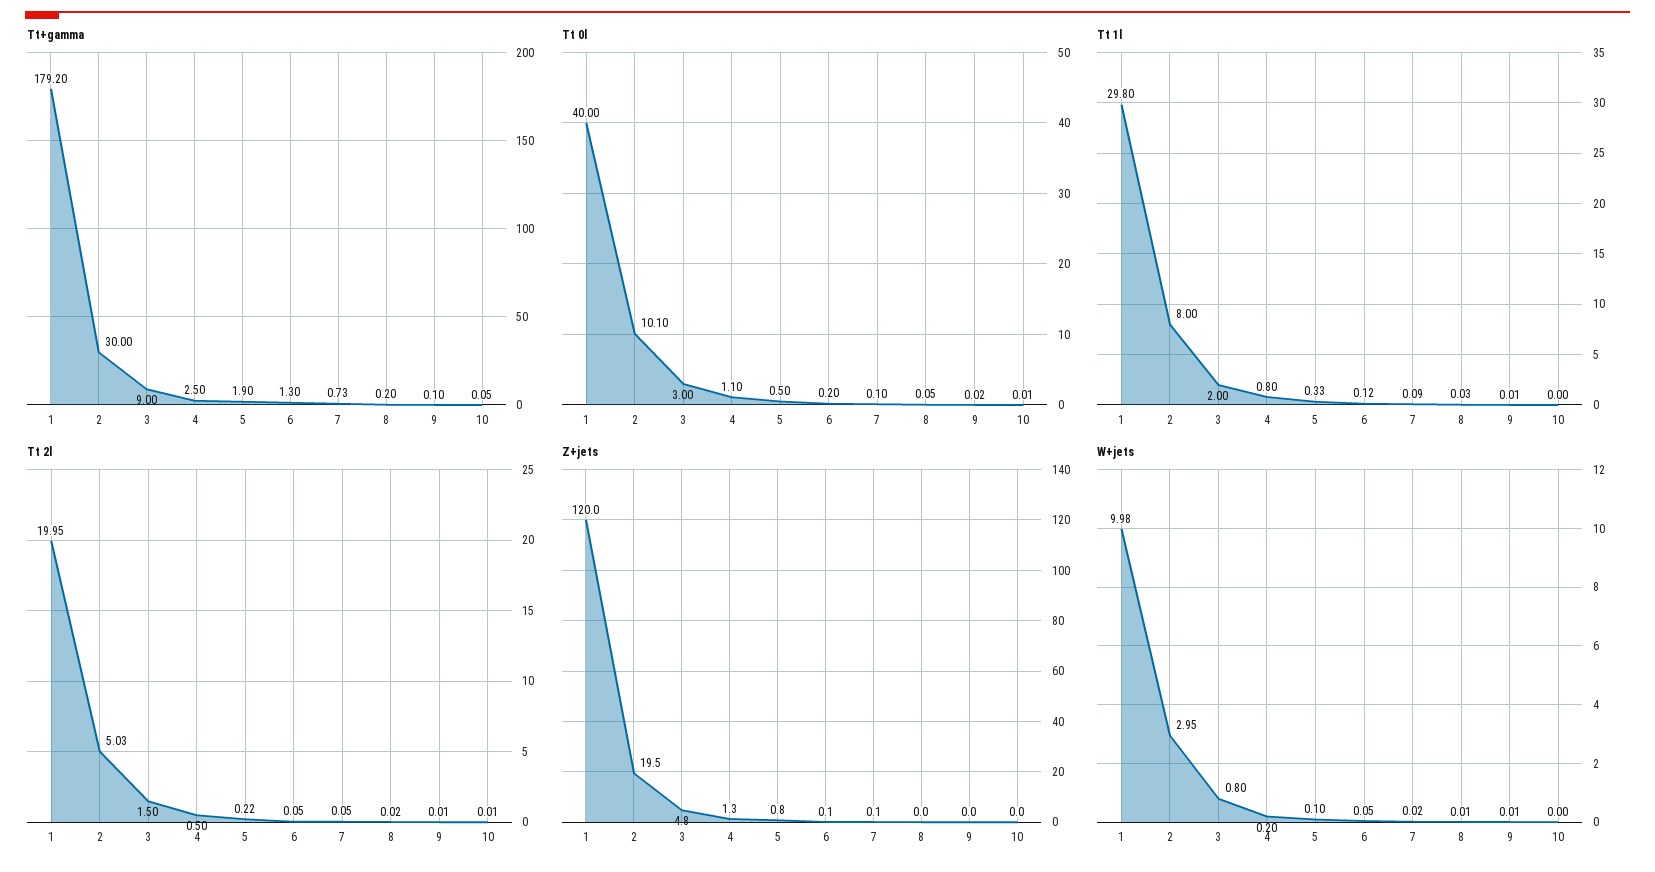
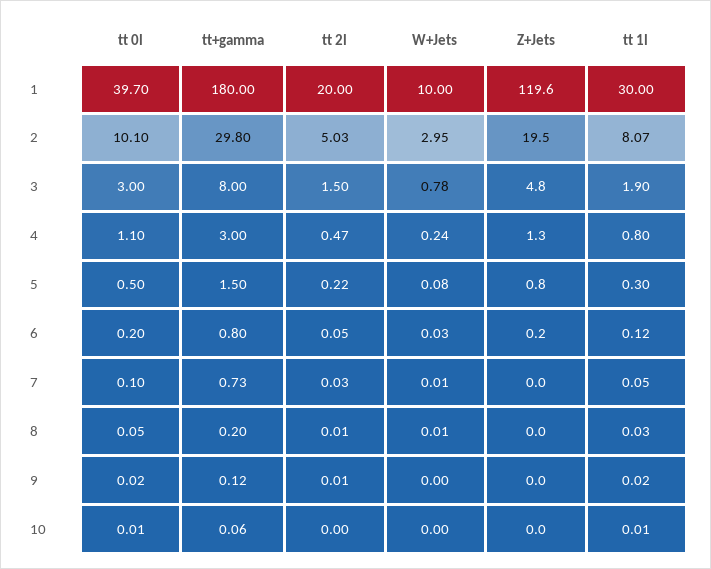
Tt+gamma, 1: 179.2 -> 180
Tt+gamma, 2: 30 -> 29.8
Tt+gamma, 3: 9 -> 8
Tt+gamma, 4: 2.5 -> 3
Tt+gamma, 5: 1.9 -> 1.5
Tt+gamma, 6: 1.3 -> 0.8
Tt+gamma, 9: 0.1 -> 0.12
Tt+gamma, 10: 0.05 -> 0.06
Tt 0l, 1: 40 -> 39.7
Tt 1l, 1: 29.8 -> 30
Tt 1l, 2: 8 -> 8.07
Tt 1l, 3: 2 -> 1.9
Tt 1l, 5: 0.33 -> 0.3
Tt 1l, 7: 0.09 -> 0.05
Tt 1l, 9: 0.01 -> 0.02
Tt 1l, 10: 0 -> 0.01
Tt 2l, 1: 19.95 -> 20
Tt 2l, 4: 0.5 -> 0.47
Tt 2l, 7: 0.05 -> 0.03
Tt 2l, 8: 0.02 -> 0.01
Tt 2l, 10: 0.01 -> 0
Z+jets, 1: 120 -> 119.6
Z+jets, 6: 0.1 -> 0.2
Z+jets, 7: 0.1 -> 0
W+jets, 1: 9.98 -> 10
W+jets, 3: 0.8 -> 0.78
W+jets, 4: 0.2 -> 0.24
W+jets, 5: 0.1 -> 0.08
W+jets, 6: 0.05 -> 0.03
W+jets, 7: 0.02 -> 0.01
W+jets, 9: 0.01 -> 0

